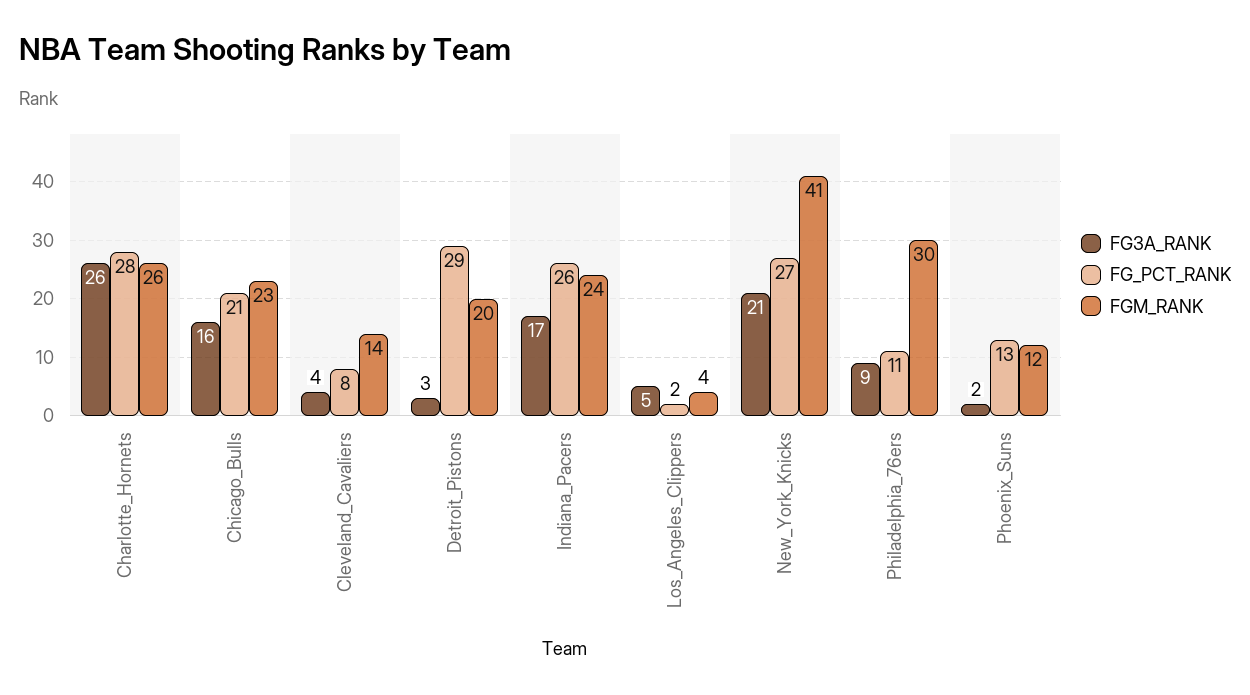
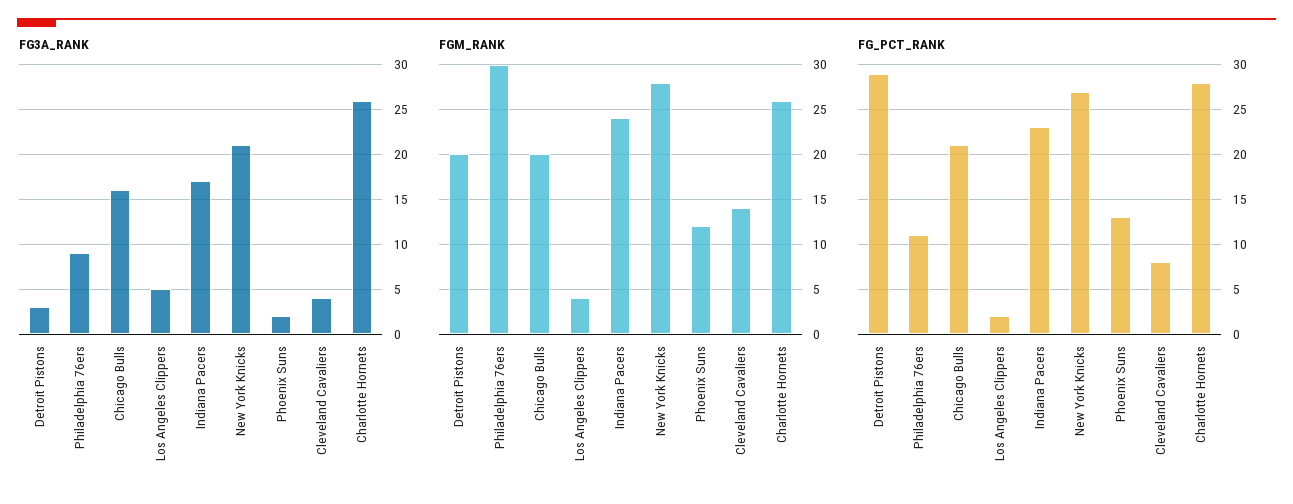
FGM_RANK, Chicago_Bulls: 23 -> 20
FG_PCT_RANK, Indiana_Pacers: 26 -> 23
FGM_RANK, New_York_Knicks: 41 -> 28

